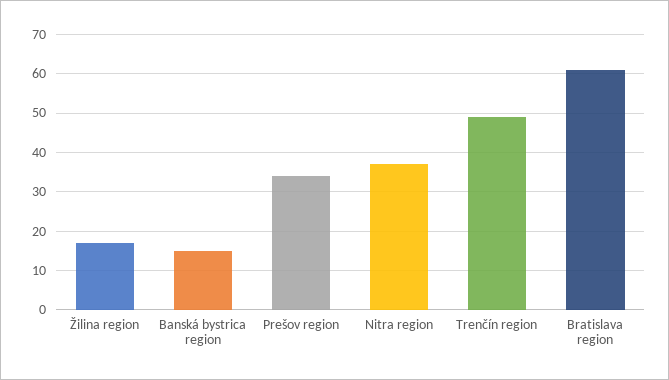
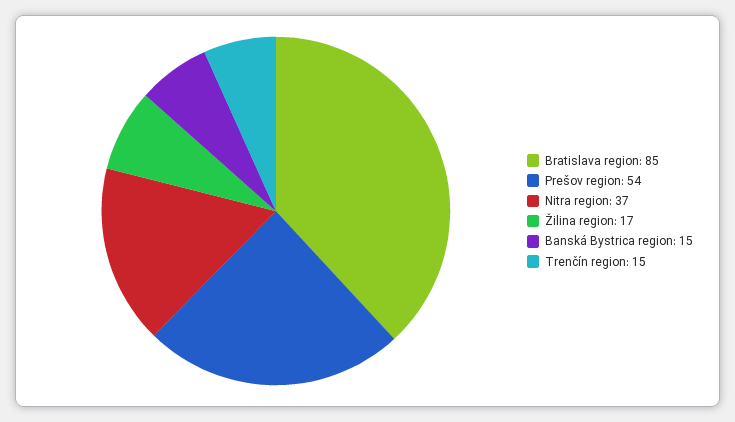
Prešov region: 35 -> 54
Trenčín region: 50 -> 15
Bratislava region: 60 -> 85

